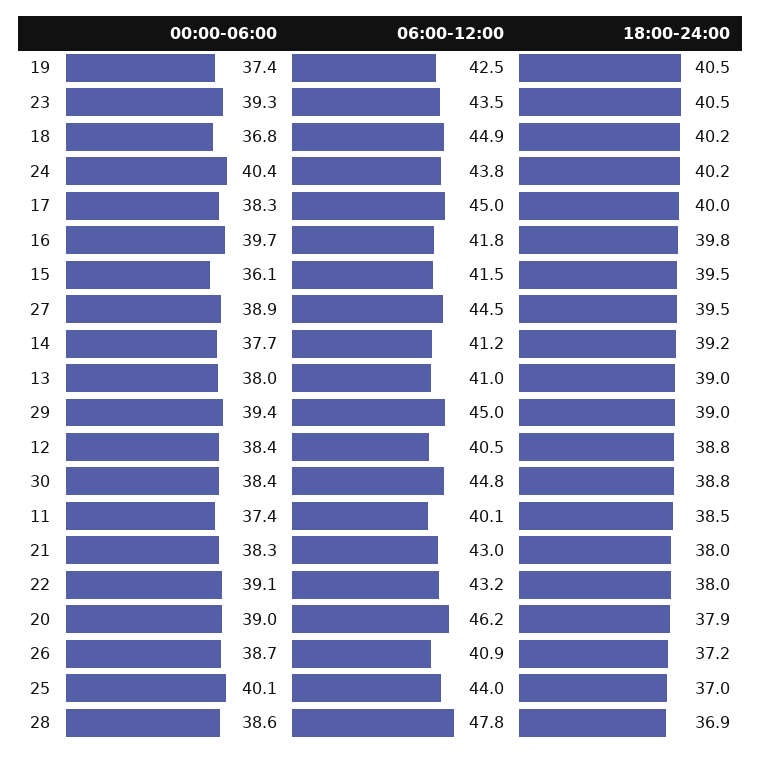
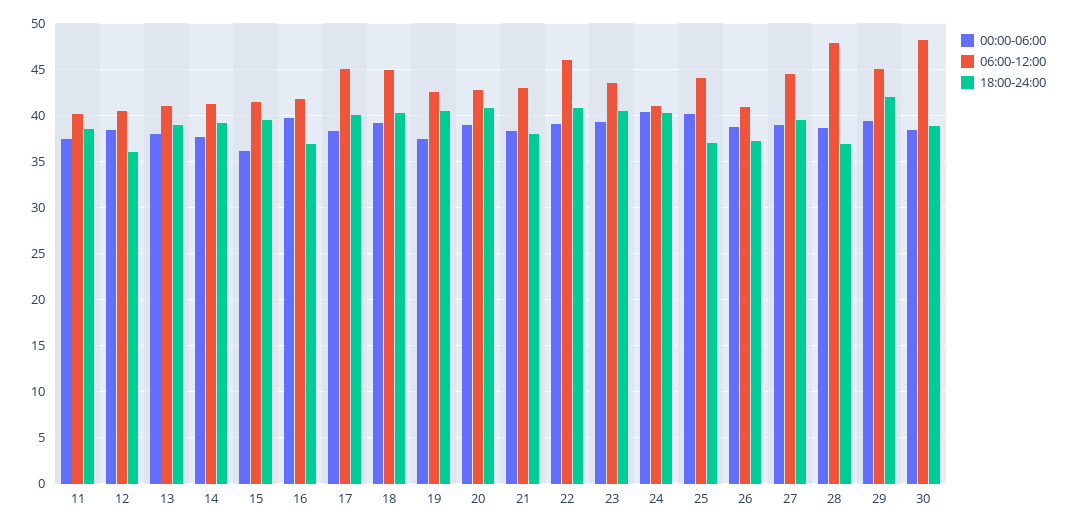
00:00-06:00, 18: 36.8 -> 39
06:00-12:00, 24: 43.8 -> 41
18:00-24:00, 16: 39.8 -> 37
18:00-24:00, 29: 39 -> 42
18:00-24:00, 12: 38.8 -> 36
06:00-12:00, 30: 44.8 -> 48
06:00-12:00, 22: 43.2 -> 46
18:00-24:00, 22: 38 -> 41
06:00-12:00, 20: 46.2 -> 43
18:00-24:00, 20: 37.9 -> 41

